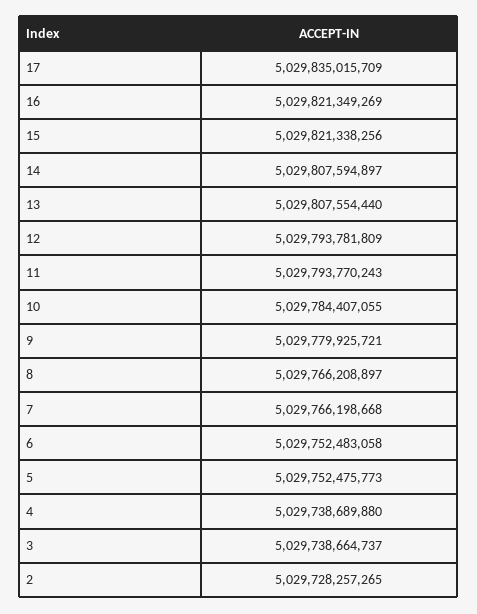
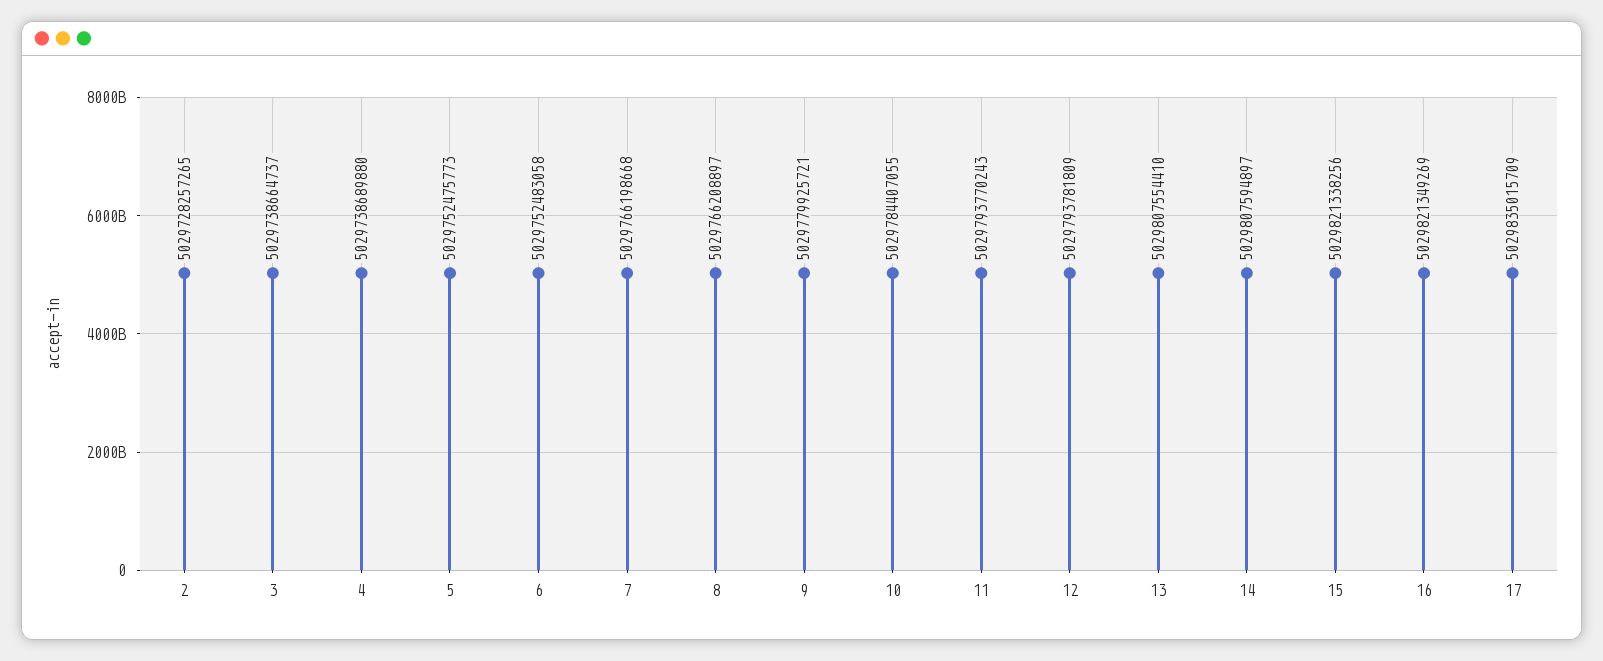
13: 5029807554440 -> 5029807554410

